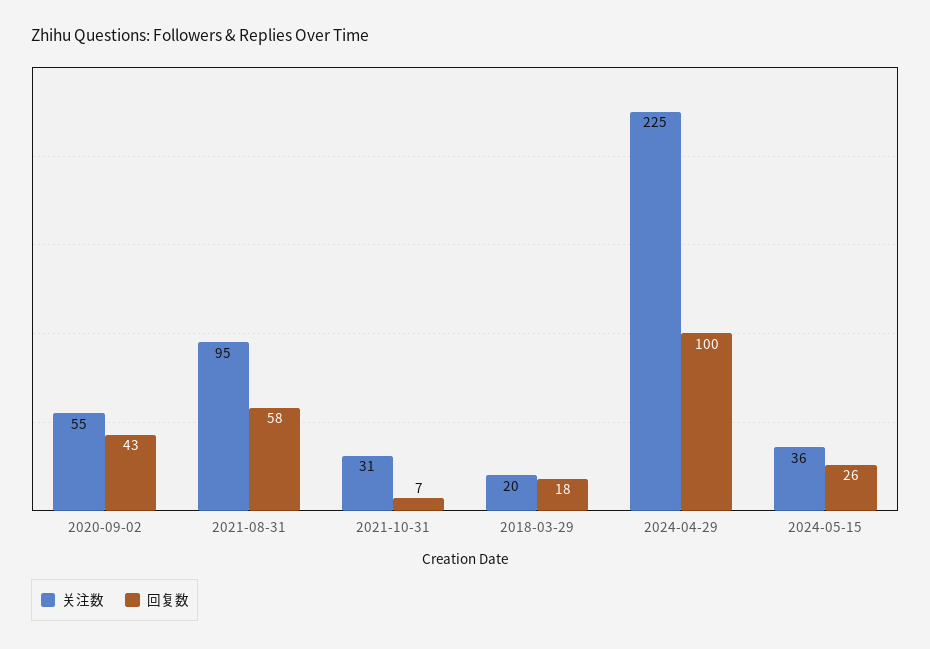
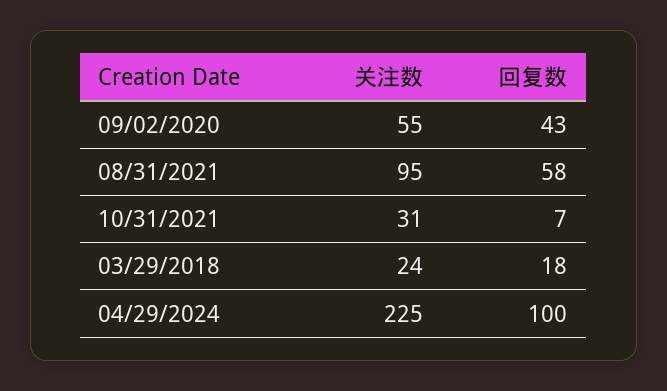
关注数, 2018-03-29: 20 -> 24
关注数, 2024-05-15: 36 -> none
回复数, 2024-05-15: 26 -> none

